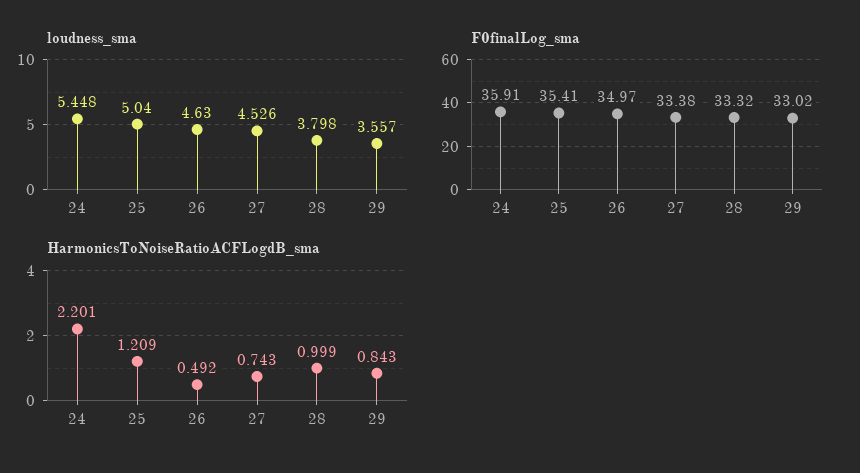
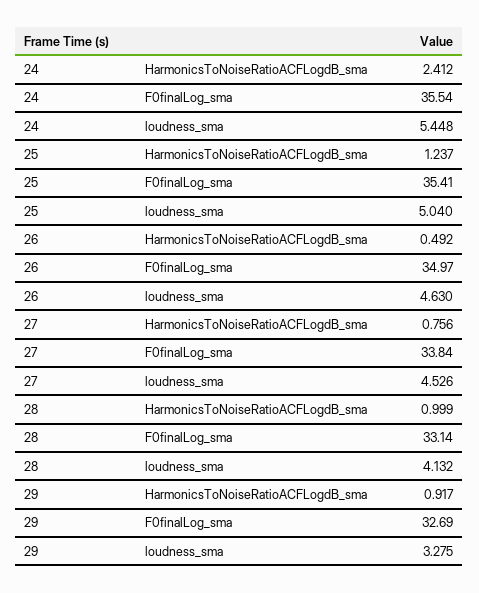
loudness_sma, 28: 3.798 -> 4.132
loudness_sma, 29: 3.557 -> 3.275
F0finalLog_sma, 24: 35.91 -> 35.54
F0finalLog_sma, 27: 33.38 -> 33.84
F0finalLog_sma, 28: 33.32 -> 33.14
F0finalLog_sma, 29: 33.02 -> 32.69
HarmonicsToNoiseRatioACFLogdB_sma, 24: 2.201 -> 2.412
HarmonicsToNoiseRatioACFLogdB_sma, 25: 1.209 -> 1.237
HarmonicsToNoiseRatioACFLogdB_sma, 27: 0.743 -> 0.756
HarmonicsToNoiseRatioACFLogdB_sma, 29: 0.843 -> 0.917

